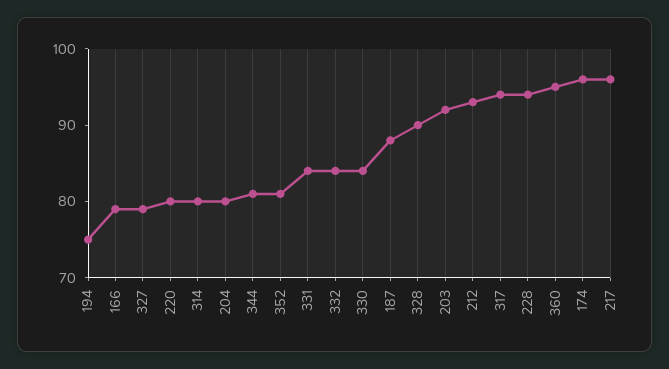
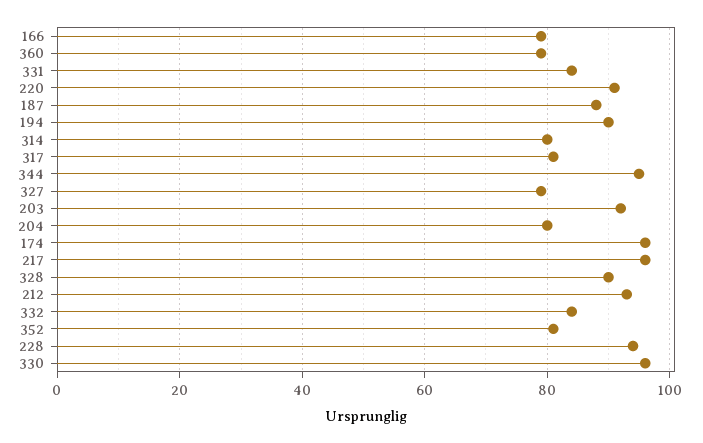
194: 75 -> 90
220: 80 -> 90
344: 80 -> 95
330: 85 -> 95
317: 95 -> 80
360: 95 -> 80

